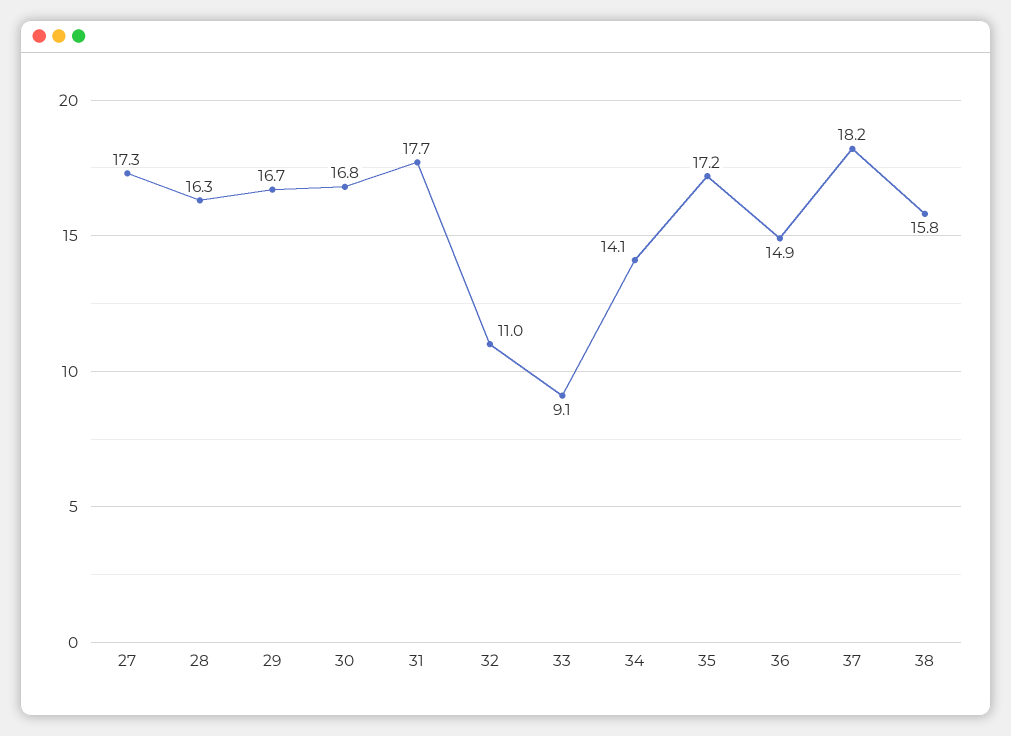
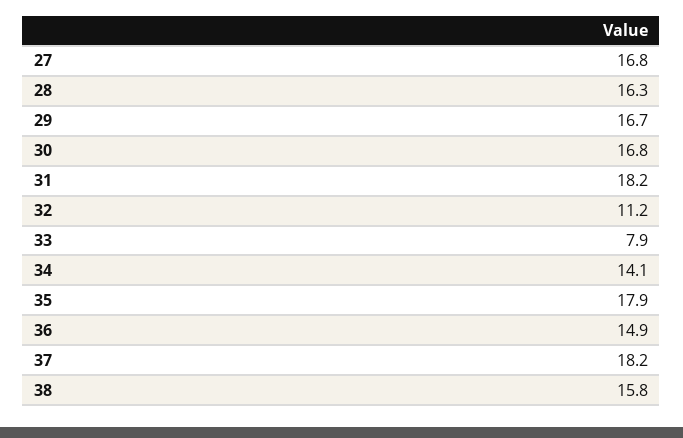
27: 17.3 -> 16.8
31: 17.7 -> 18.2
32: 11 -> 11.2
33: 9.1 -> 7.9
35: 17.2 -> 17.9

